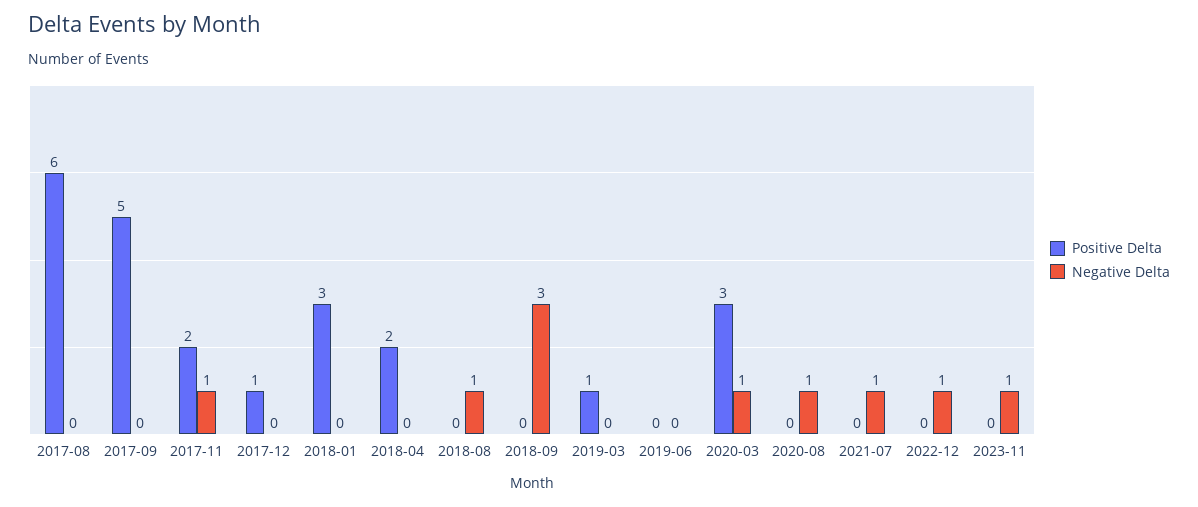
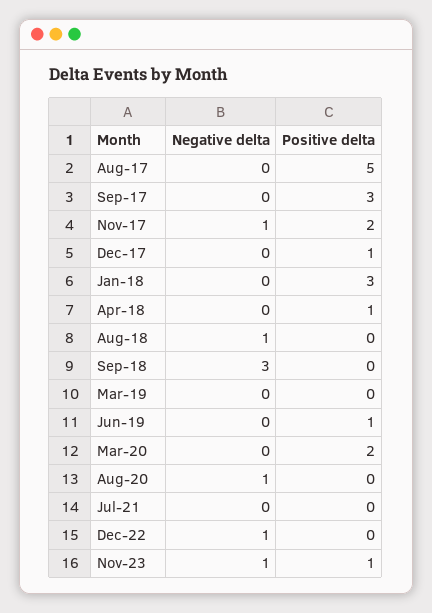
Positive Delta, 2017-08: 6 -> 5
Positive Delta, 2017-09: 5 -> 3
Positive Delta, 2018-04: 2 -> 1
Positive Delta, 2019-03: 1 -> 0
Positive Delta, 2019-06: 0 -> 1
Positive Delta, 2020-03: 3 -> 2
Negative Delta, 2020-03: 1 -> 0
Negative Delta, 2021-07: 1 -> 0
Positive Delta, 2023-11: 0 -> 1

